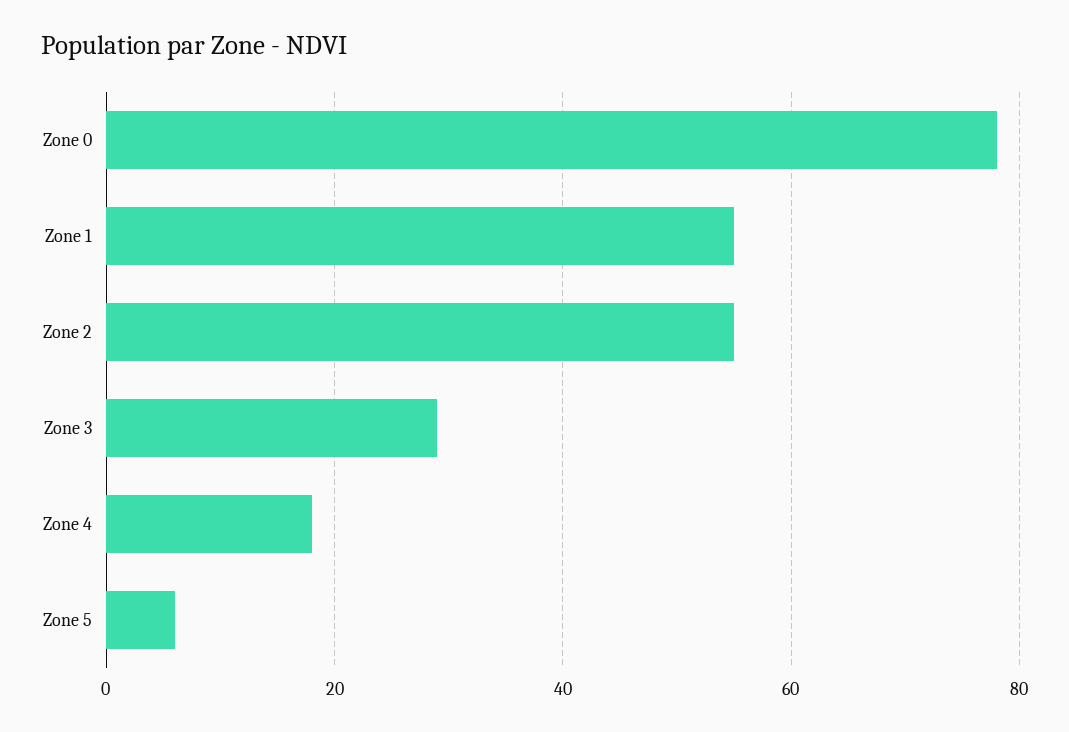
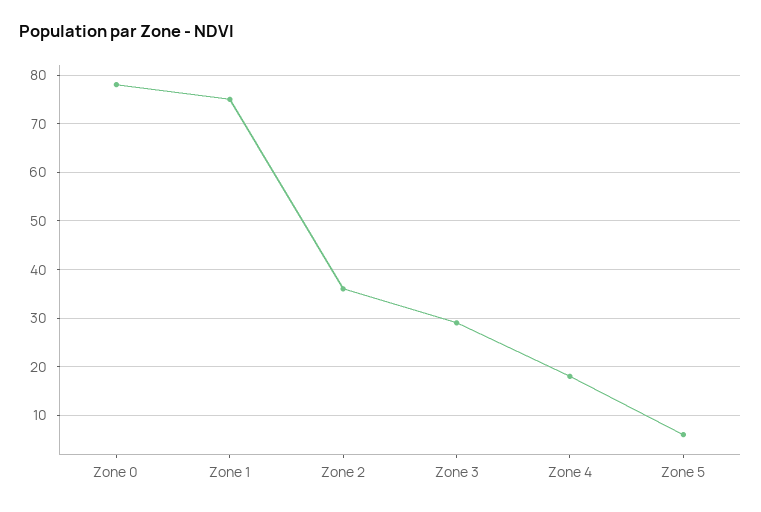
Zone 1: 55 -> 75
Zone 2: 55 -> 35

